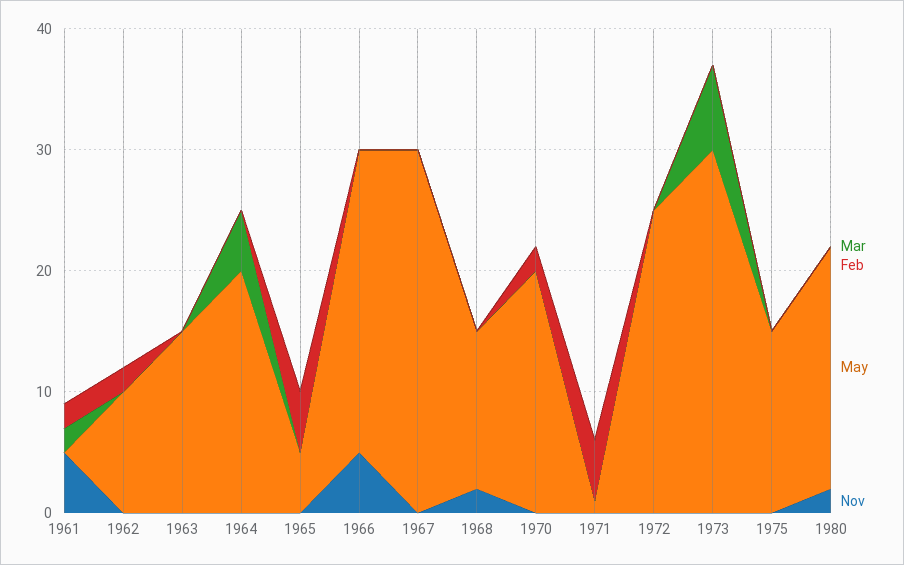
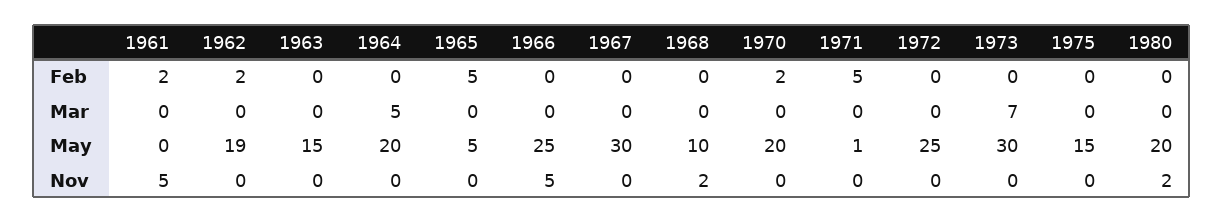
Mar, 1961: 2 -> 0
May, 1962: 10 -> 19
May, 1968: 13 -> 10

